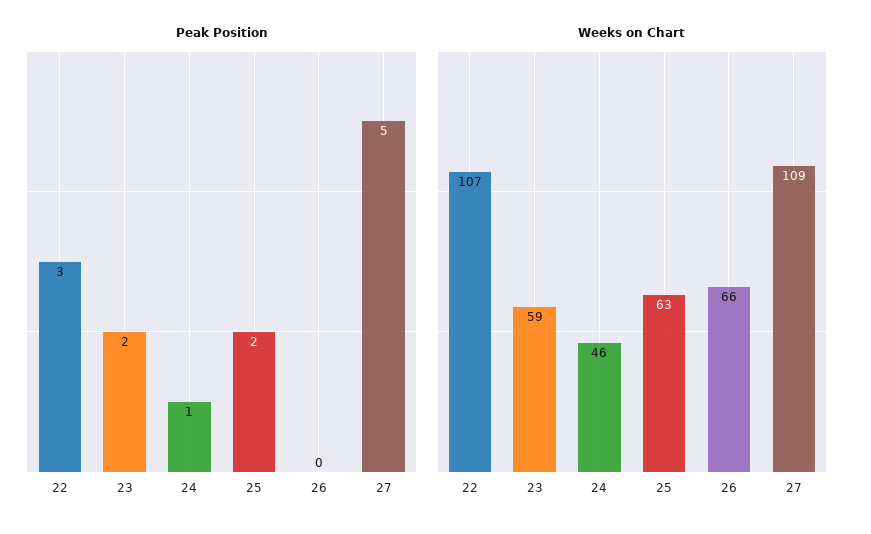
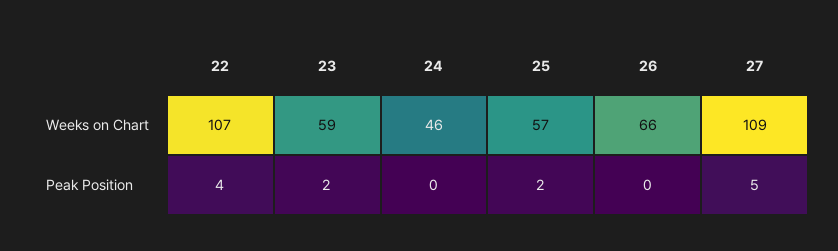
Peak Position, 22: 3 -> 4
Peak Position, 24: 1 -> 0
Weeks on Chart, 25: 63 -> 57

